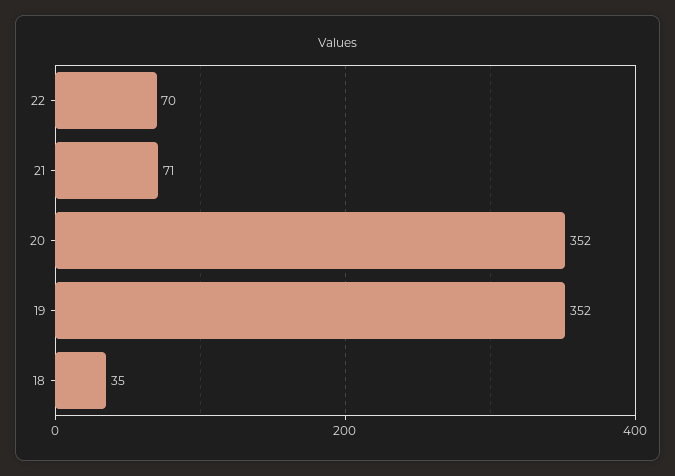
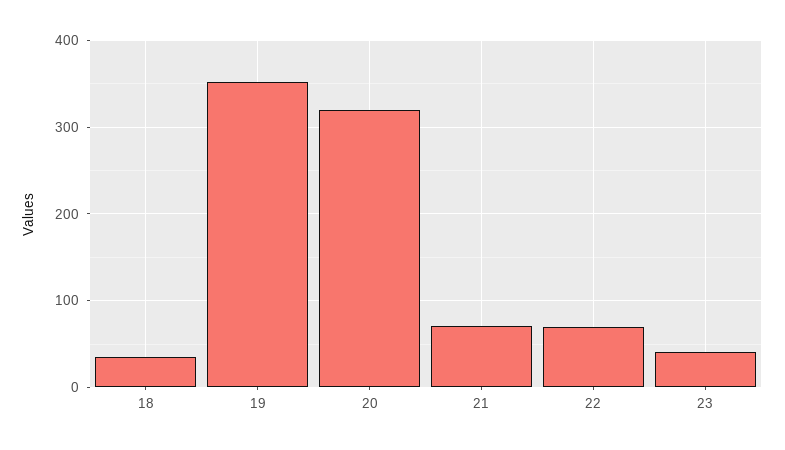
20: 352 -> 320
23: none -> 40

